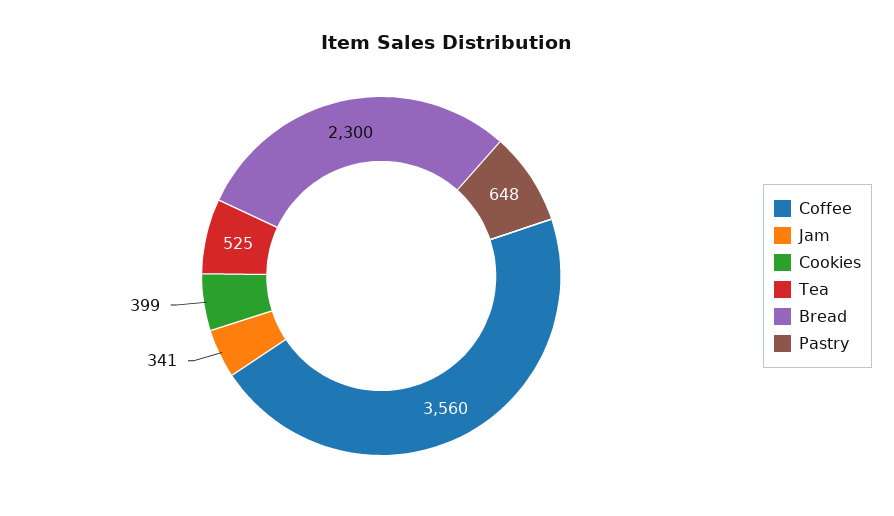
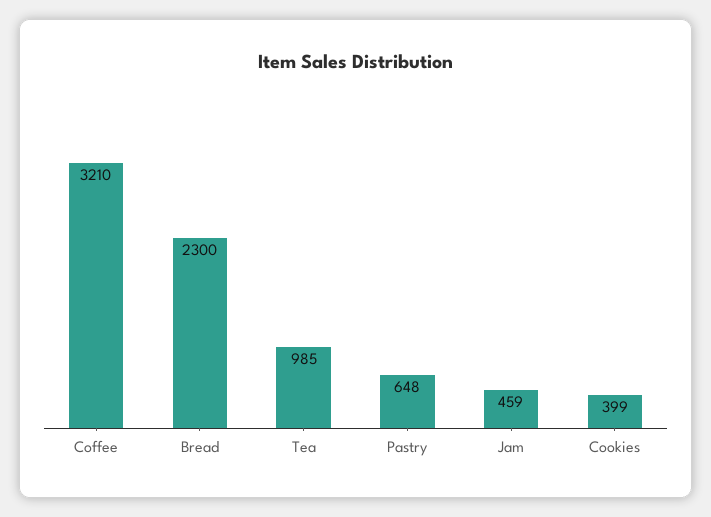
Coffee: 3560 -> 3210
Jam: 341 -> 459
Tea: 525 -> 985

